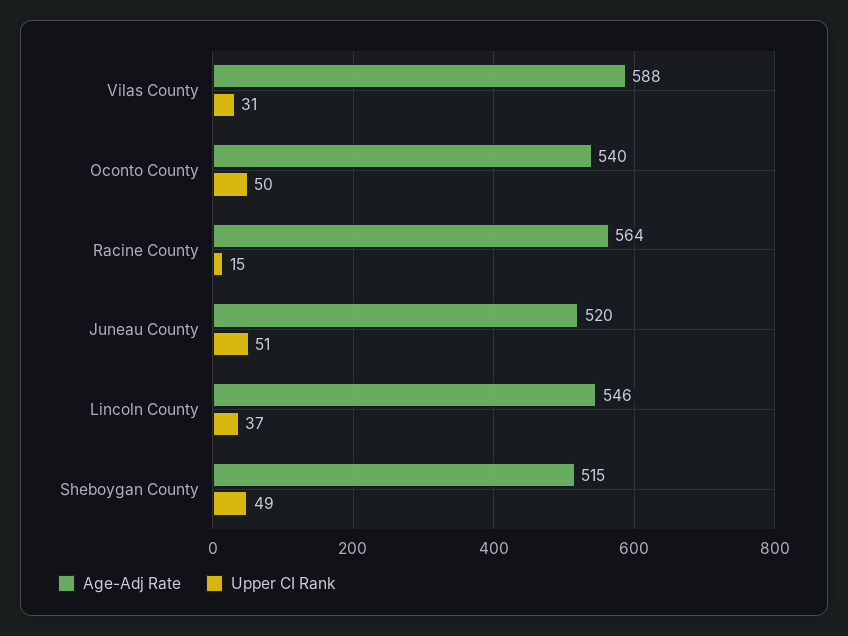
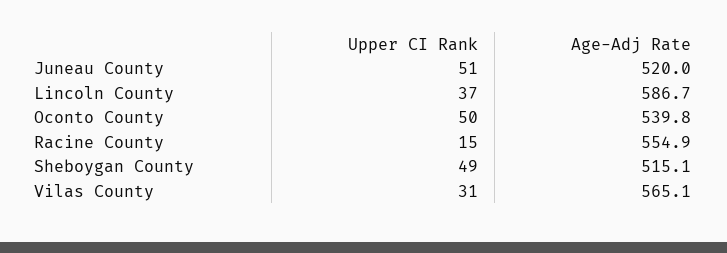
Age-Adj Rate, Vilas County: 588 -> 565.1
Age-Adj Rate, Racine County: 564 -> 554.9
Age-Adj Rate, Lincoln County: 546 -> 586.7

